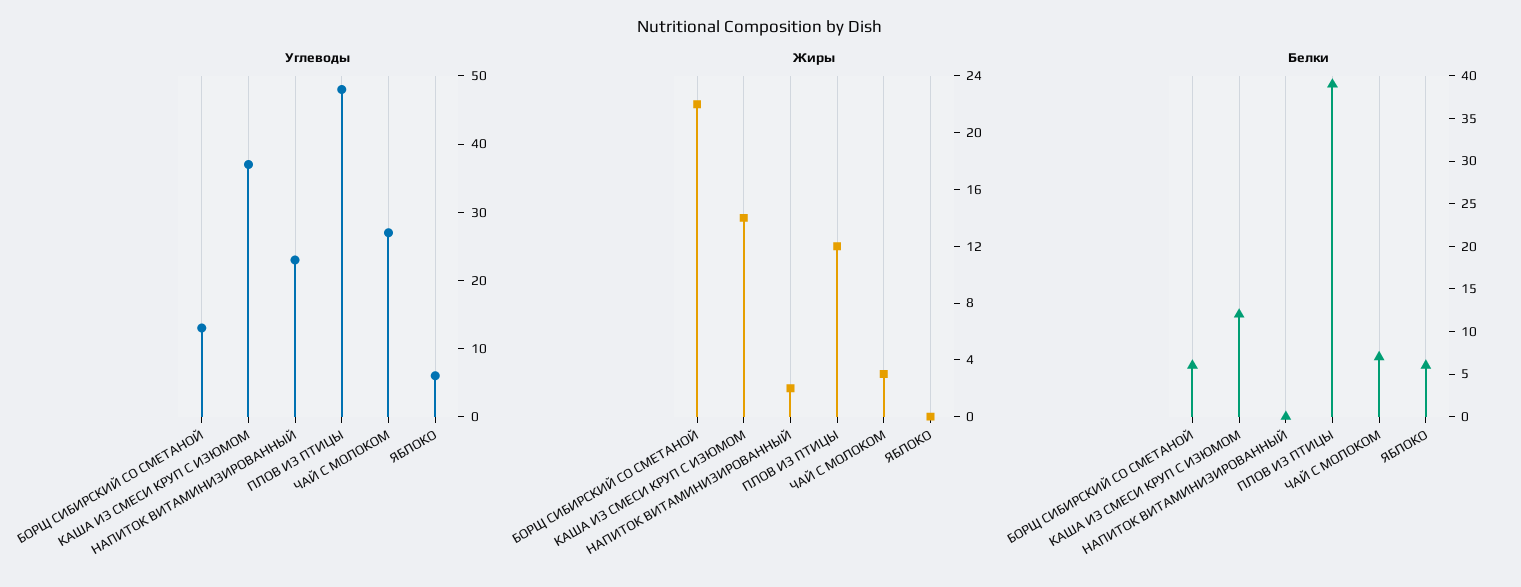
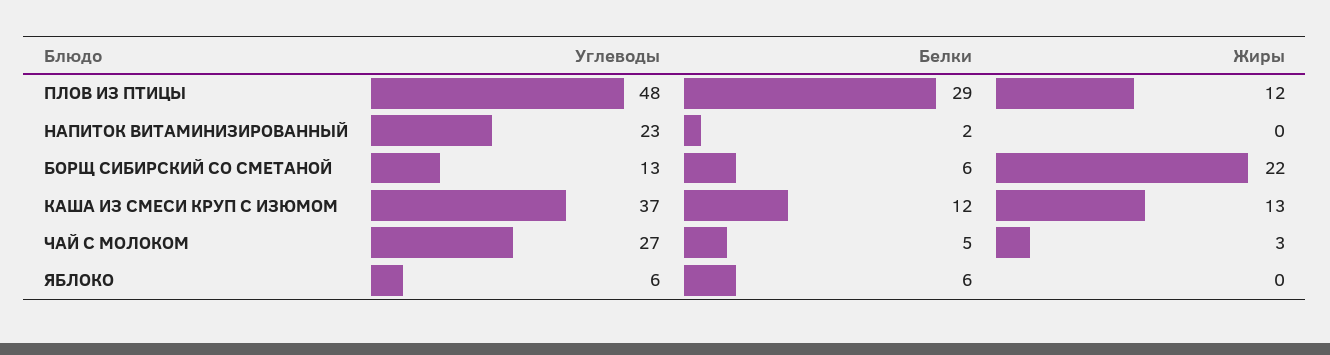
Жиры, КАША ИЗ СМЕСИ КРУП С ИЗЮМОМ: 14 -> 13
Жиры, НАПИТОК ВИТАМИНИЗИРОВАННЫЙ: 2 -> 0
Белки, НАПИТОК ВИТАМИНИЗИРОВАННЫЙ: 0 -> 2
Белки, ПЛОВ ИЗ ПТИЦЫ: 39 -> 29
Белки, ЧАЙ С МОЛОКОМ: 7 -> 5

